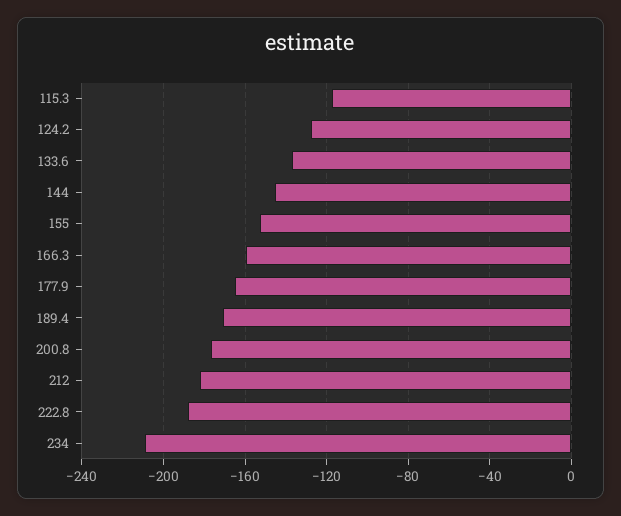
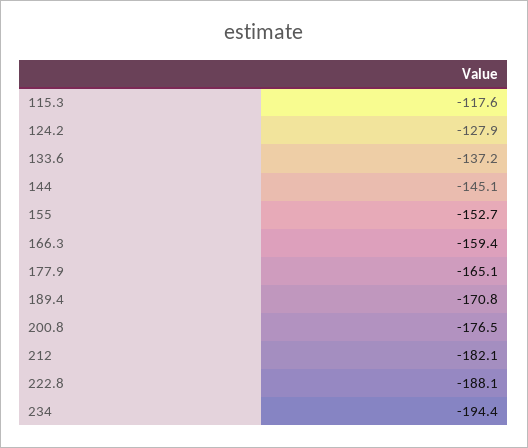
234: -210 -> -194.4

